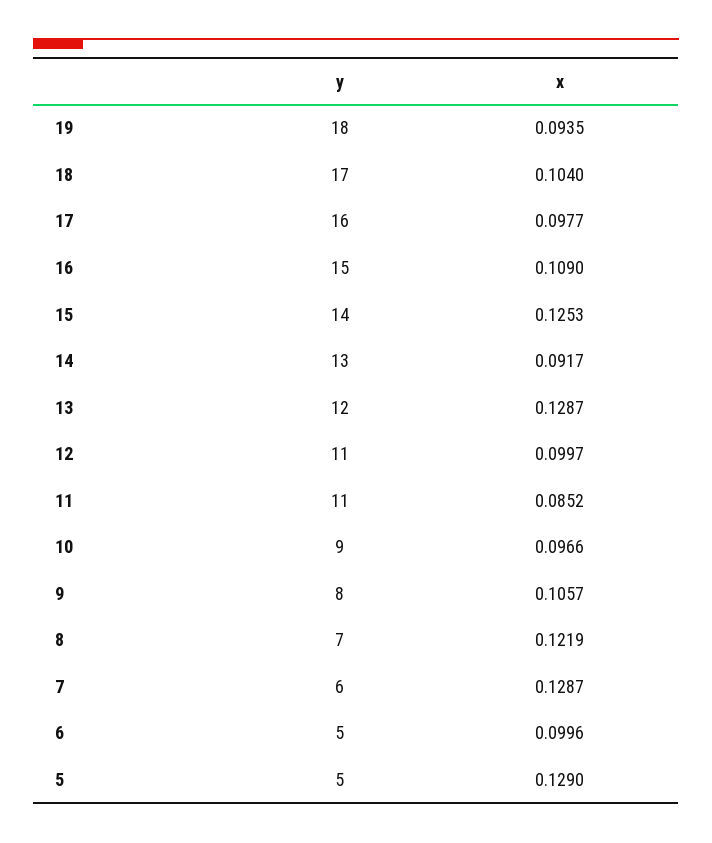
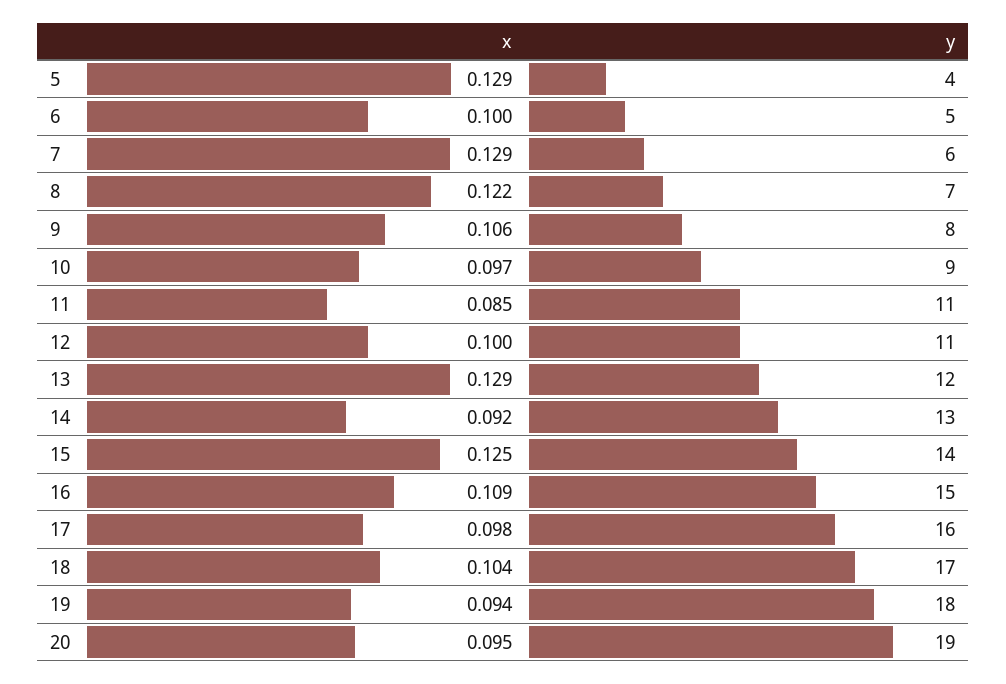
y, 5: 5 -> 4
x, 20: none -> 0.095
y, 20: none -> 19

